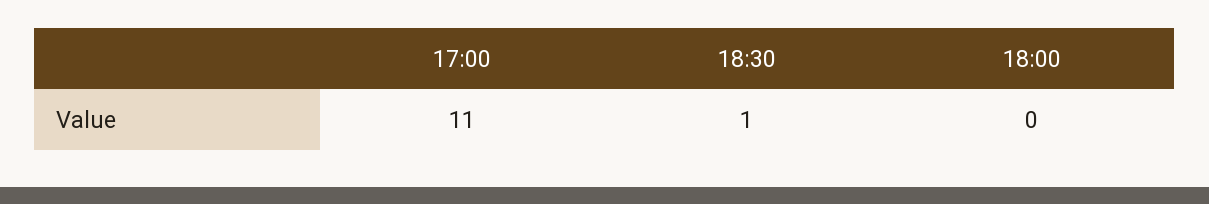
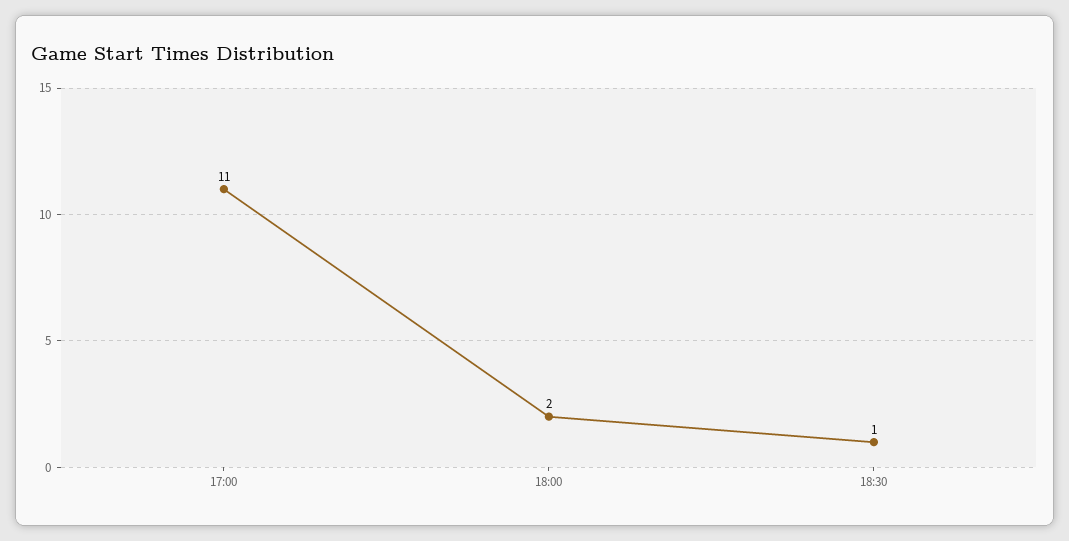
18:00: 0 -> 2

